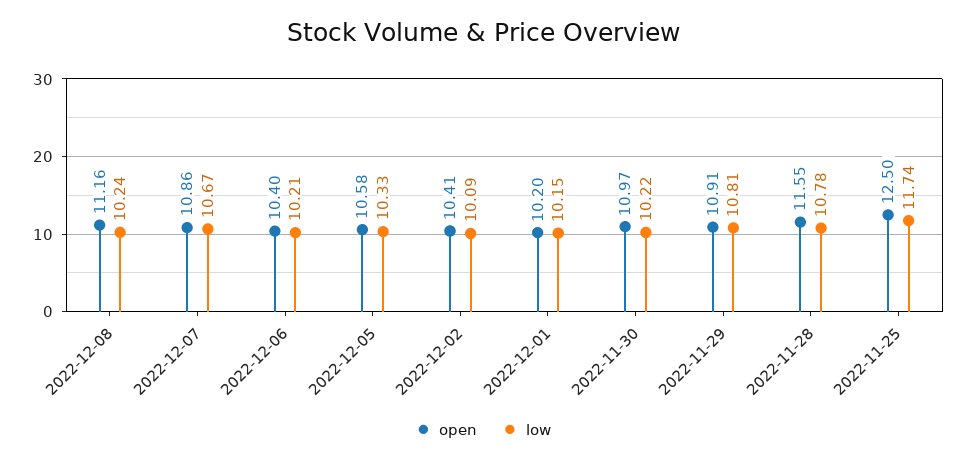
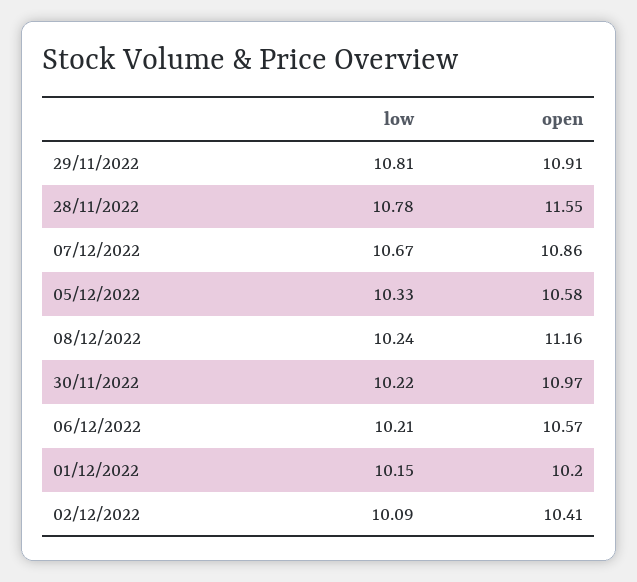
open, 2022-12-06: 10.4 -> 10.57
open, 2022-11-25: 12.5 -> none
low, 2022-11-25: 11.74 -> none

